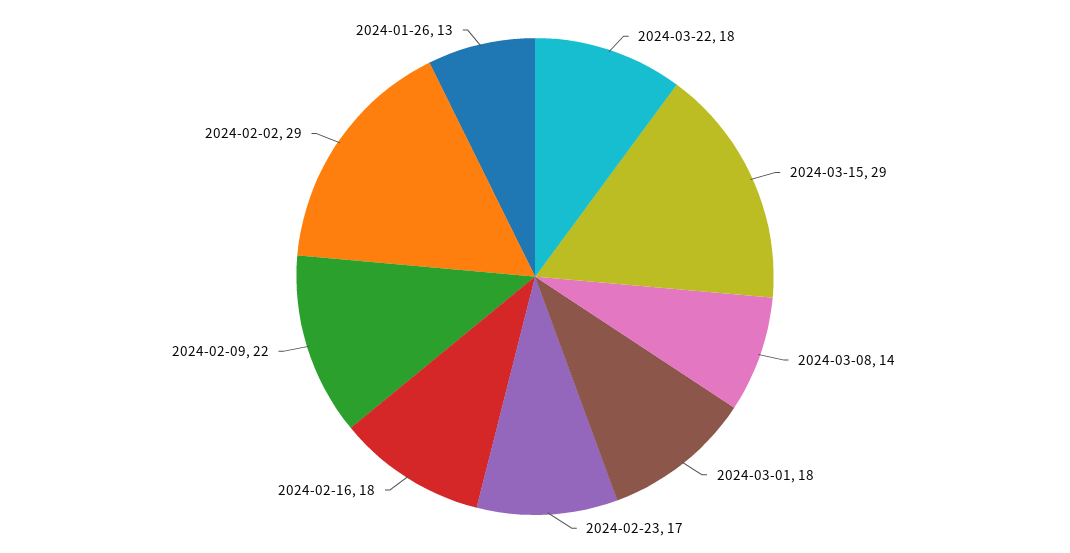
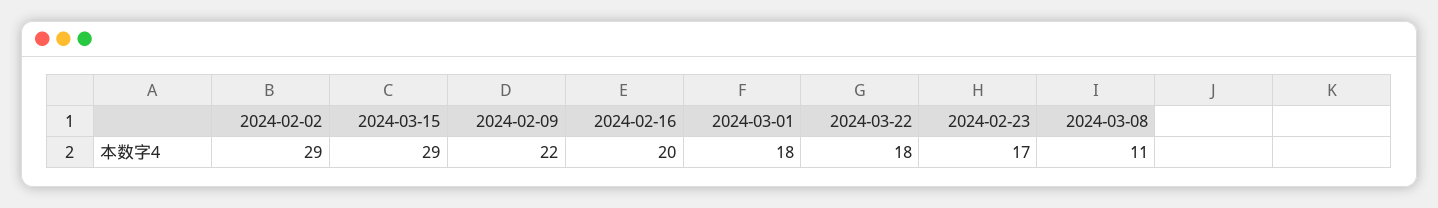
2024-03-08: 14 -> 11
2024-02-16: 18 -> 20
2024-01-26: 13 -> none

